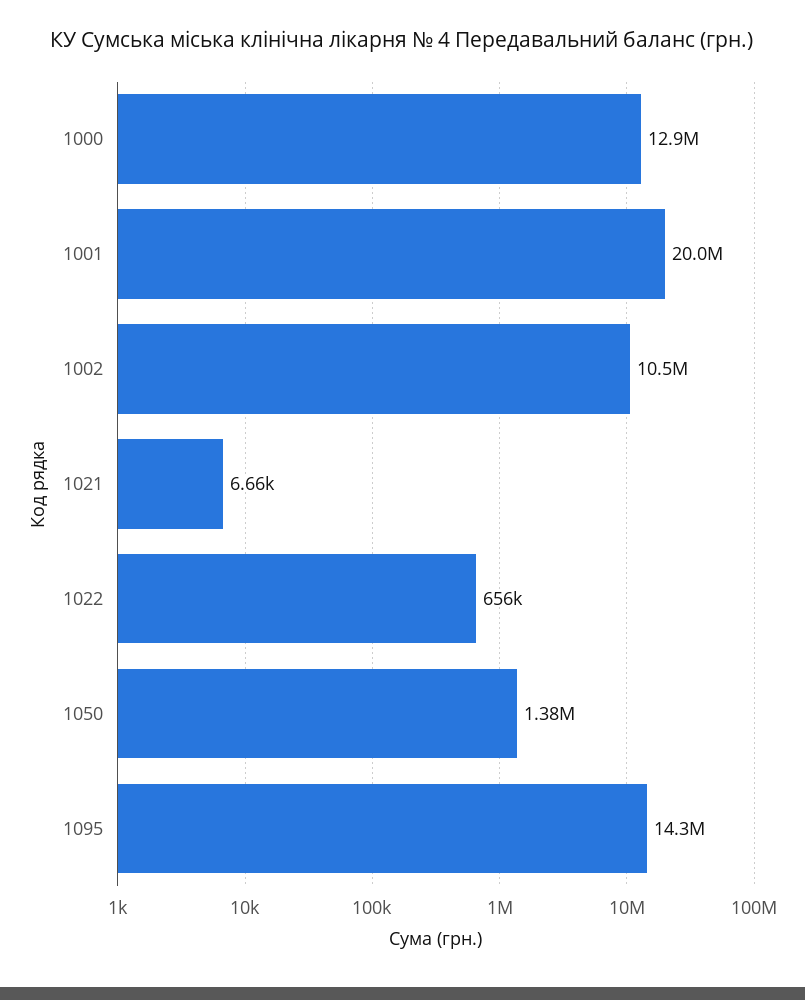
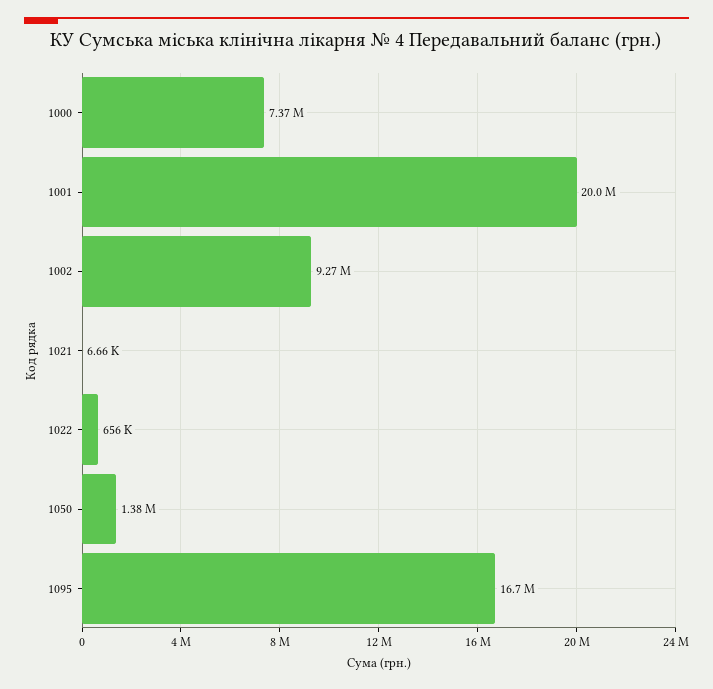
1000: 12900000 -> 7370000
1002: 10500000 -> 9270000
1095: 14300000 -> 16700000

